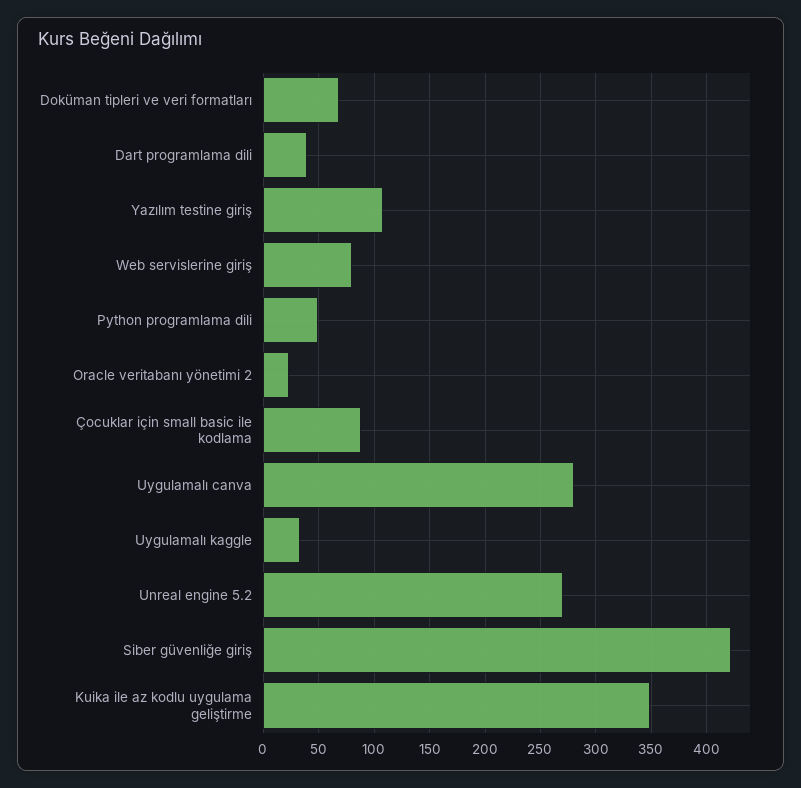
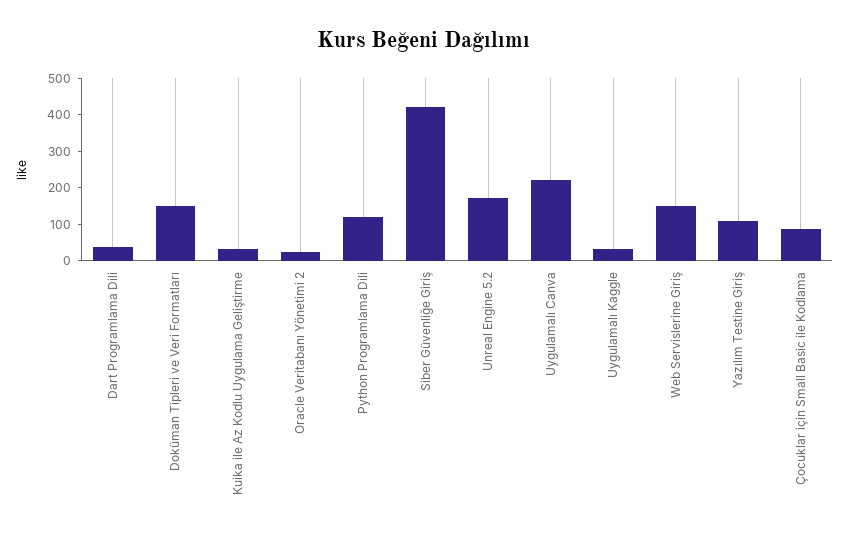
Doküman tipleri ve veri formatları: 70 -> 150
Web servislerine giriş: 80 -> 150
Python programlama dili: 50 -> 125
Uygulamalı canva: 280 -> 225
Unreal engine 5.2: 270 -> 175
Kuika ile az kodlu uygulama geliştirme: 350 -> 25

